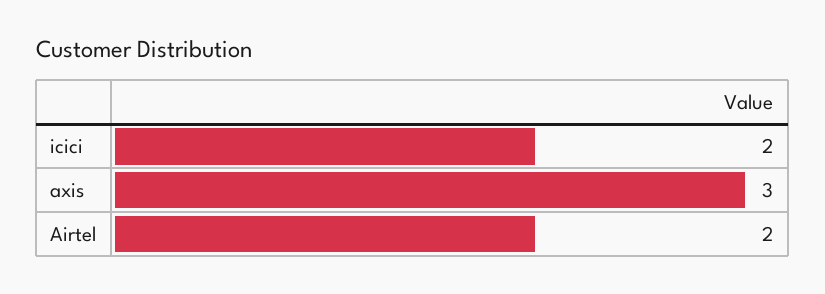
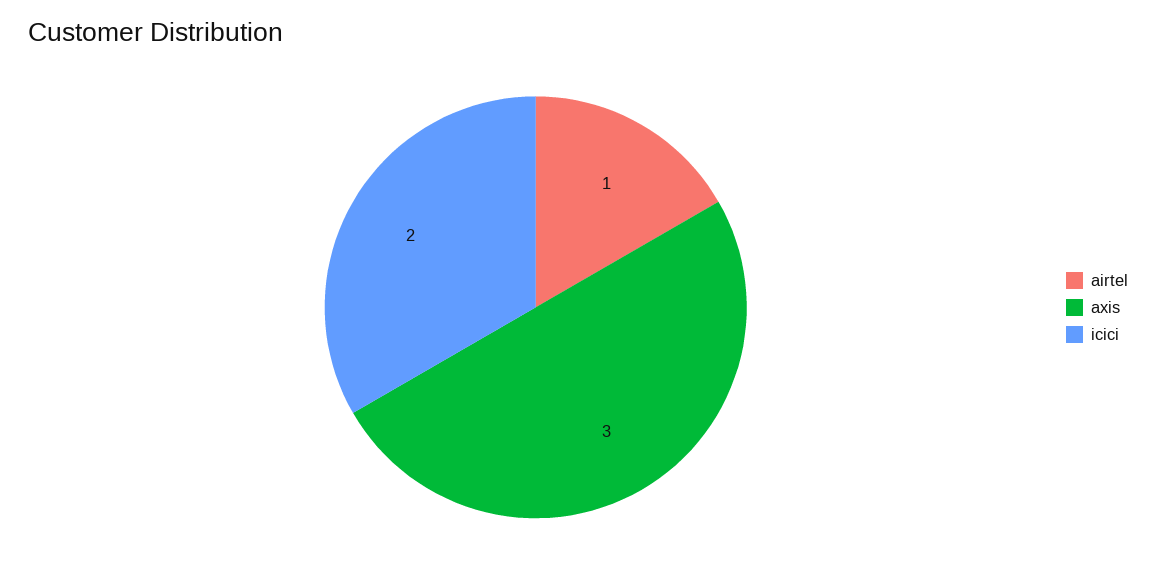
Airtel: 2 -> 1

